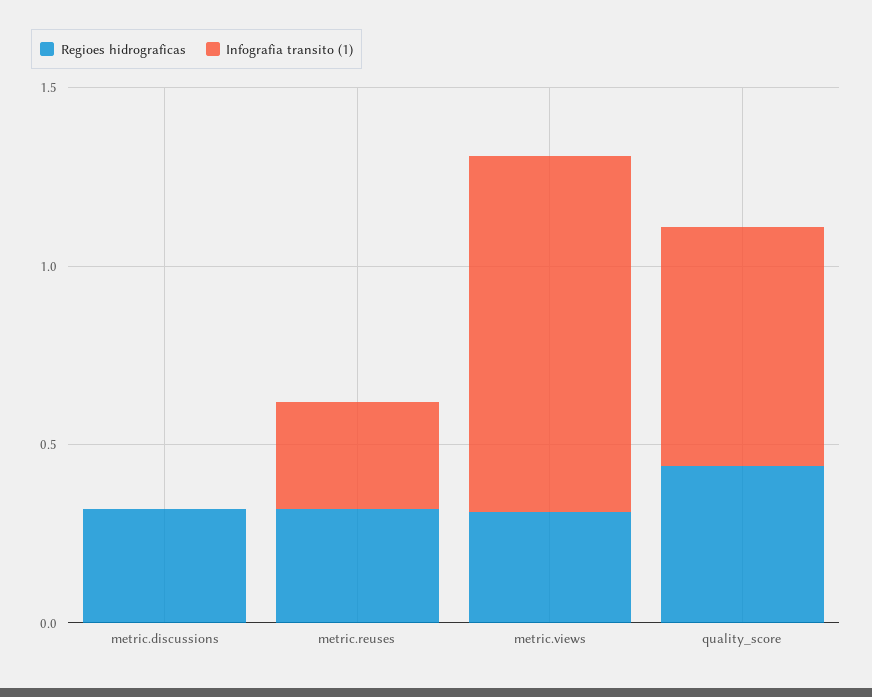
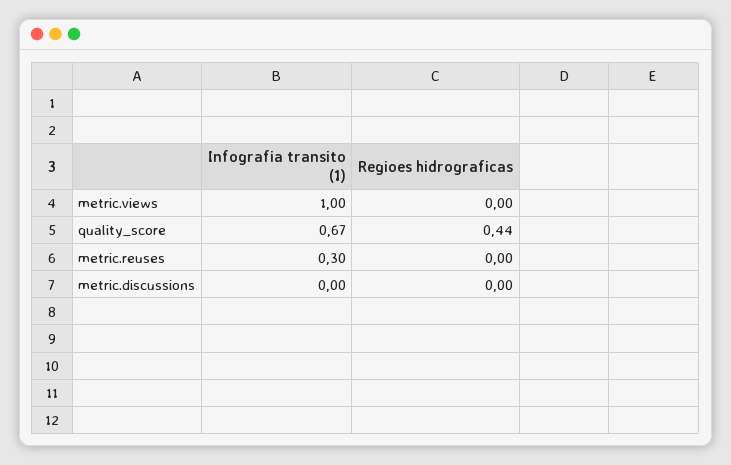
Regioes hidrograficas, metric.discussions: 0.3 -> 0
Regioes hidrograficas, metric.reuses: 0.3 -> 0
Regioes hidrograficas, metric.views: 0.3 -> 0

